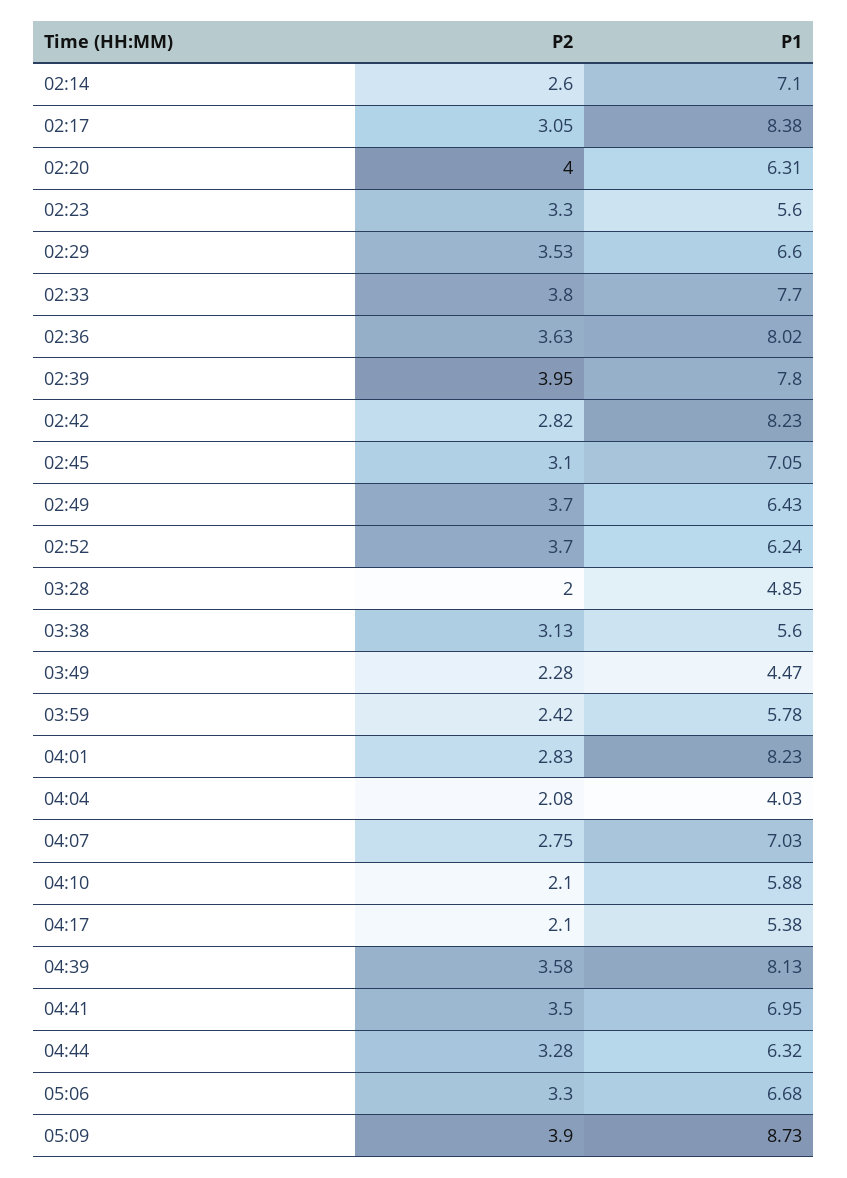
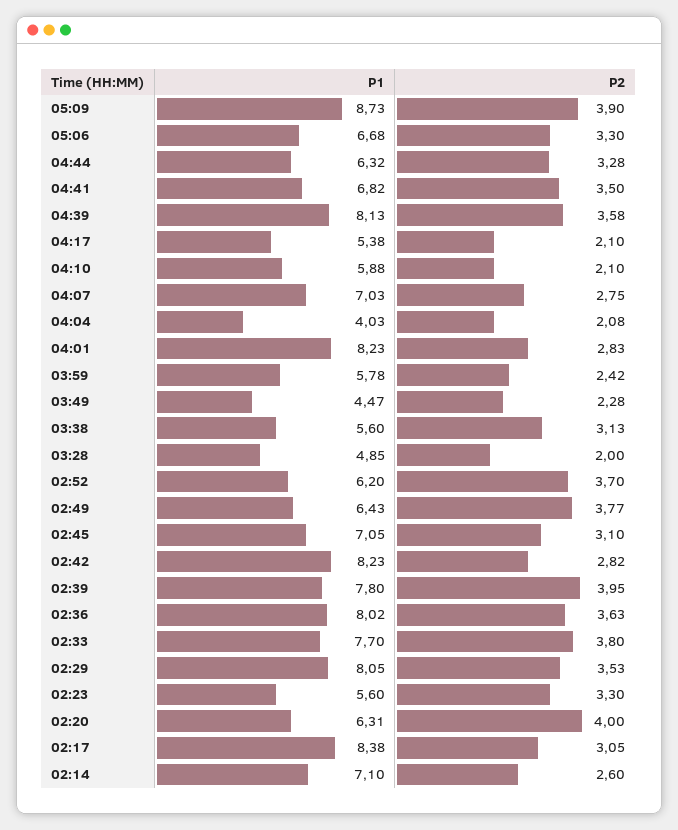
P1, 02:29: 6.6 -> 8.05
P2, 02:49: 3.7 -> 3.77
P1, 02:52: 6.24 -> 6.2
P1, 04:41: 6.95 -> 6.82

